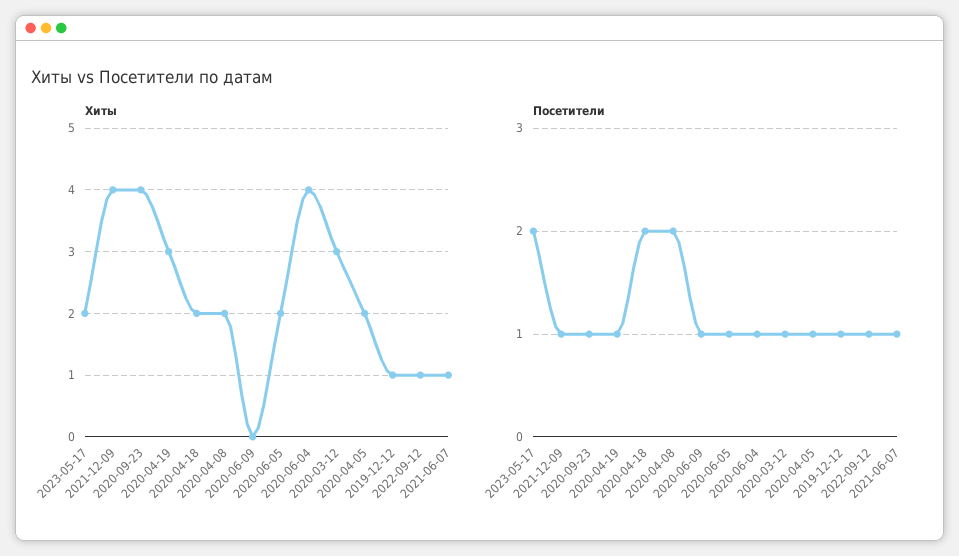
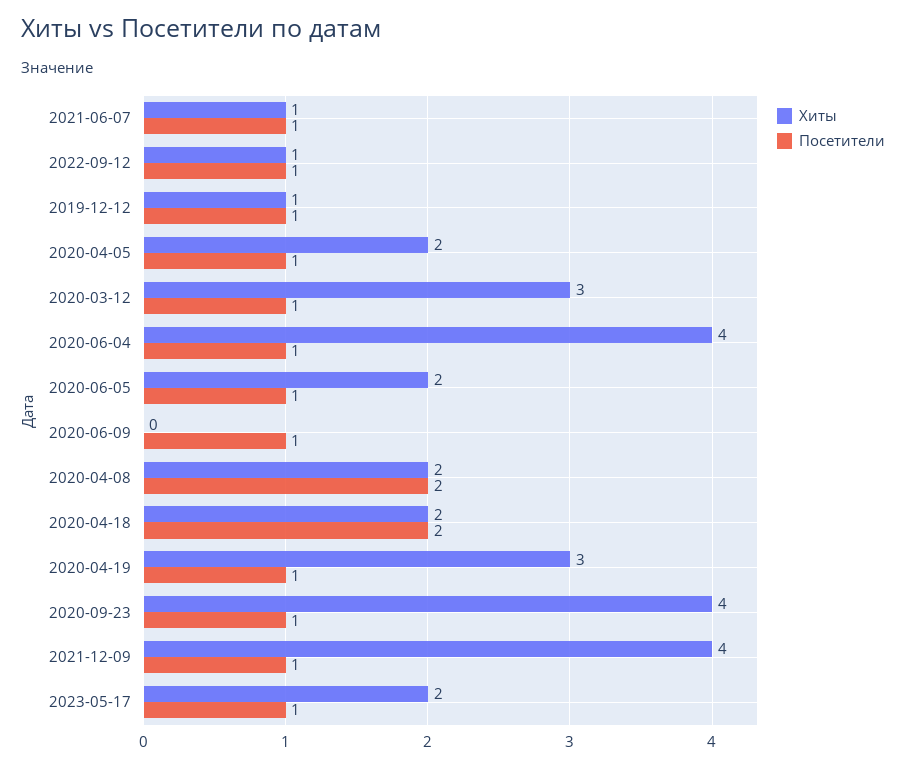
Посетители, 2023-05-17: 2 -> 1

